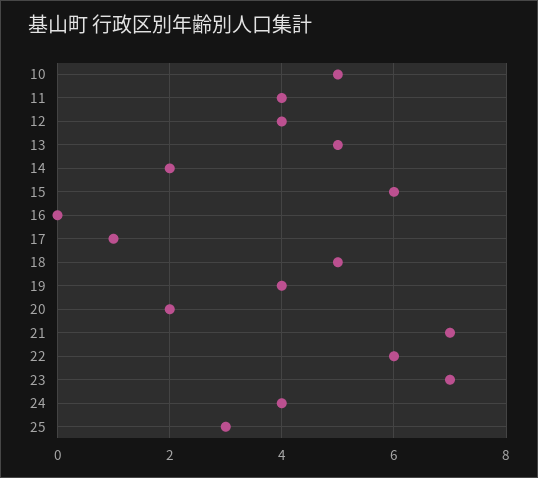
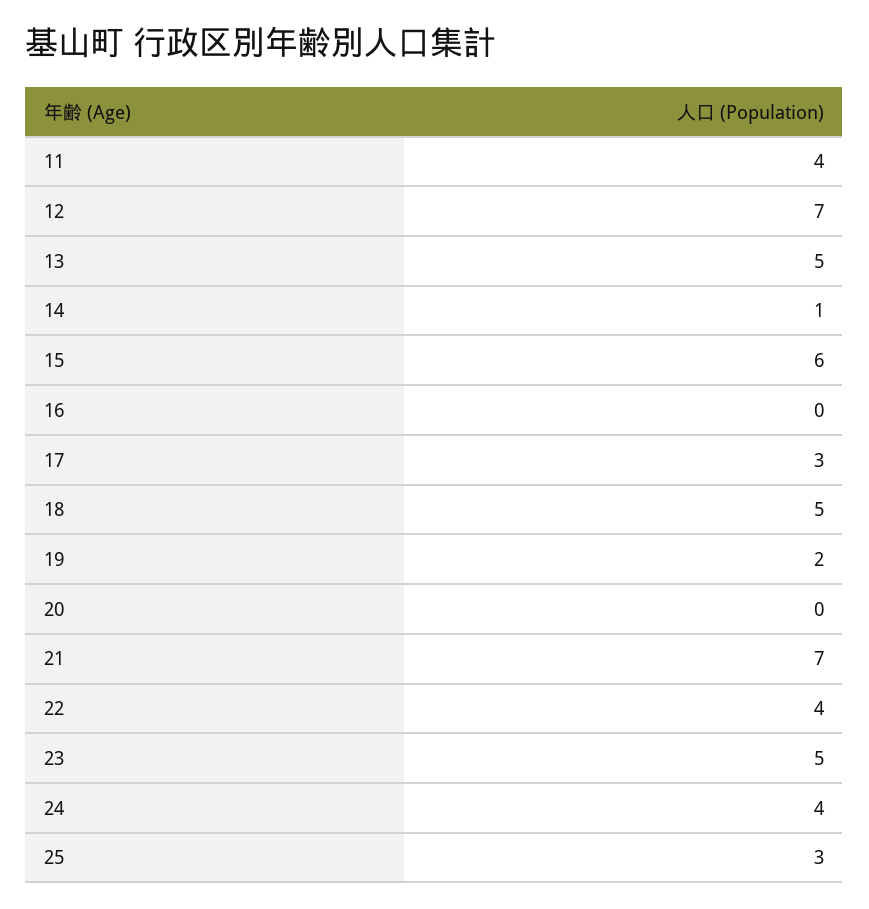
10: 5 -> none
12: 4 -> 7
14: 2 -> 1
17: 1 -> 3
19: 4 -> 2
20: 2 -> 0
22: 6 -> 4
23: 7 -> 5

